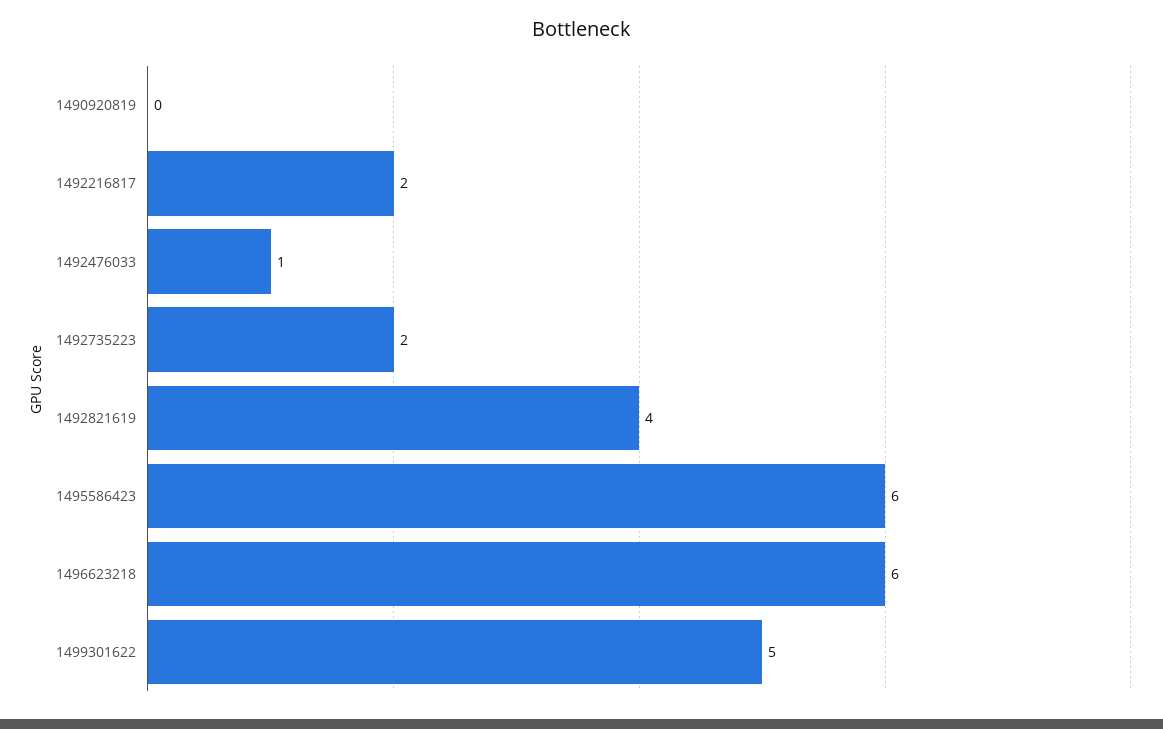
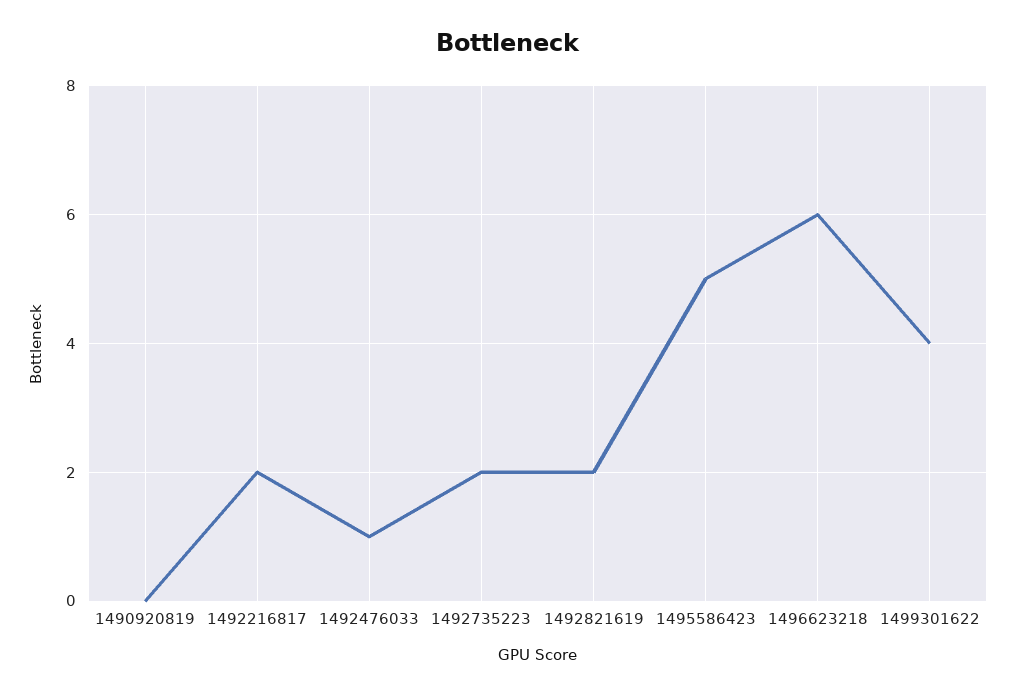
1492821619: 4 -> 2
1495586423: 6 -> 5
1499301622: 5 -> 4

